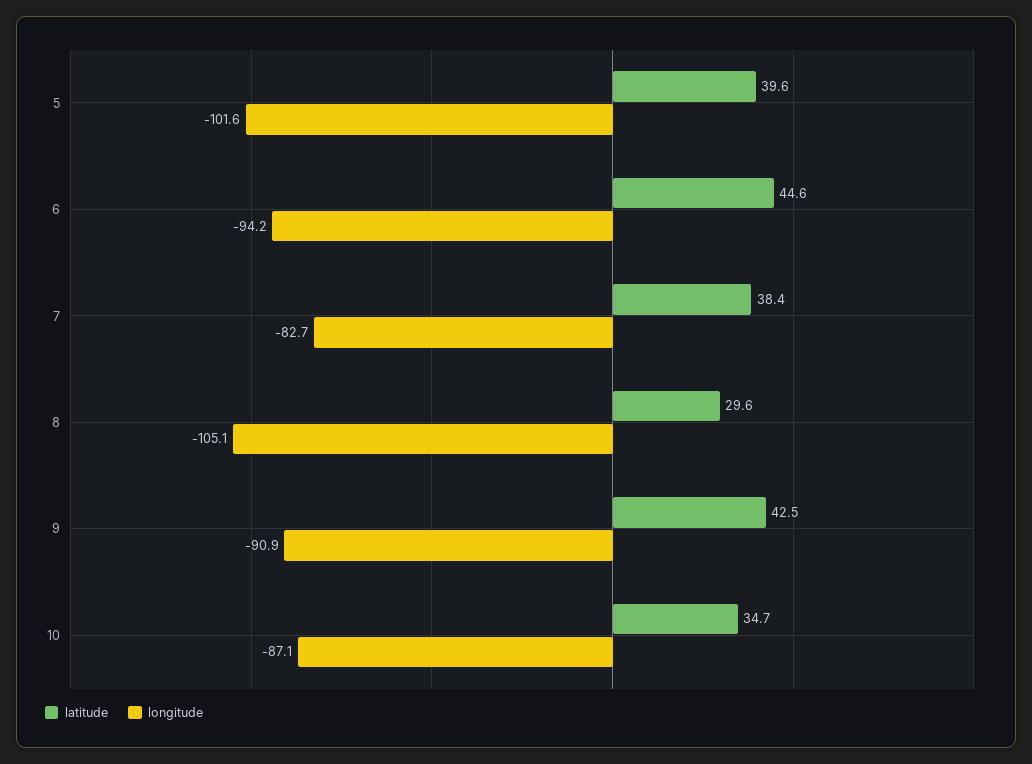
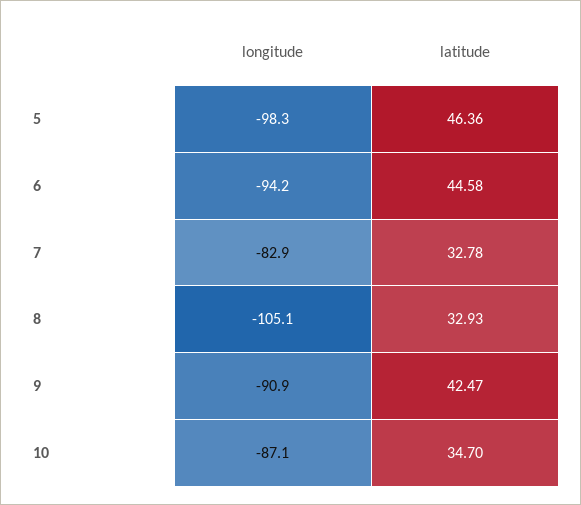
latitude, 5: 39.6 -> 46.36
longitude, 5: -101.6 -> -98.3
latitude, 7: 38.4 -> 32.78
longitude, 7: -82.7 -> -82.9
latitude, 8: 29.6 -> 32.93

